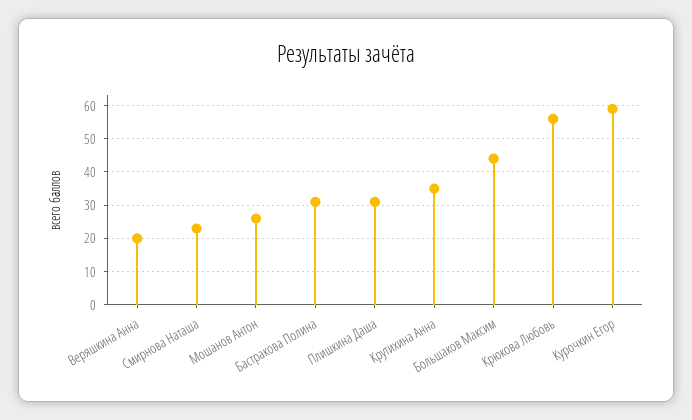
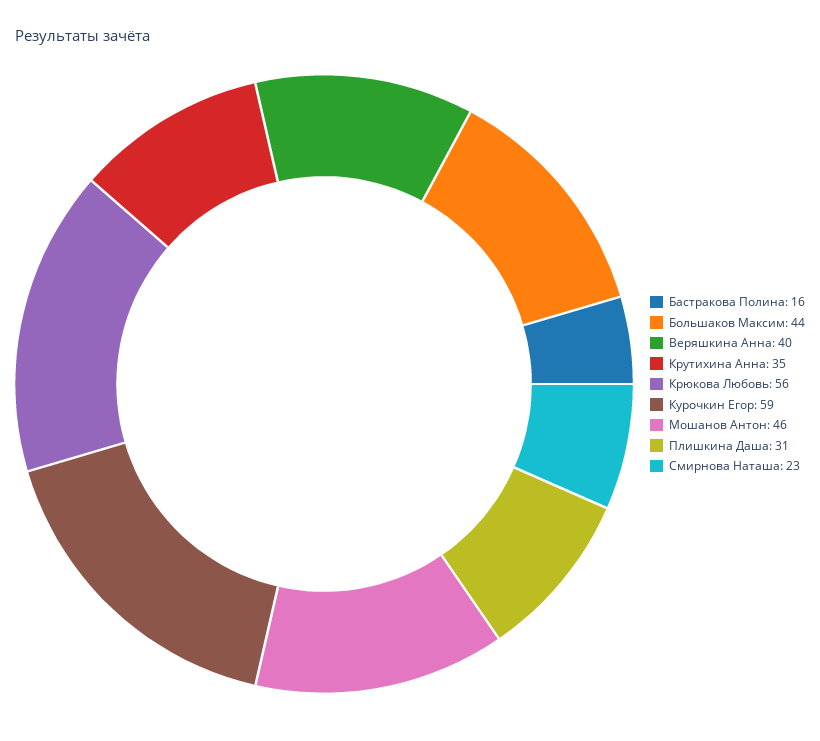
Веряшкина Анна: 20 -> 40
Мошанов Антон: 25 -> 46
Бастракова Полина: 30 -> 16

